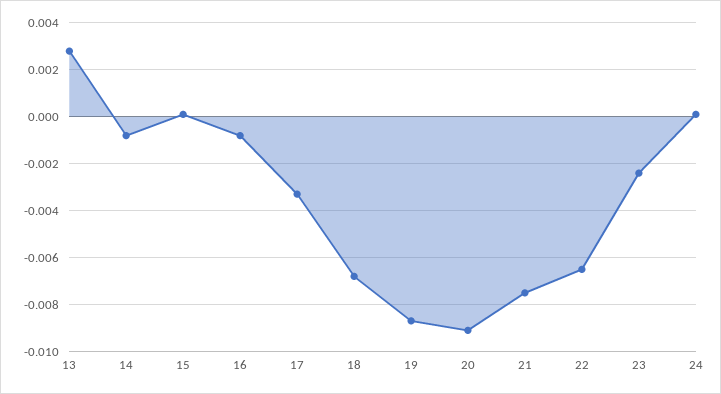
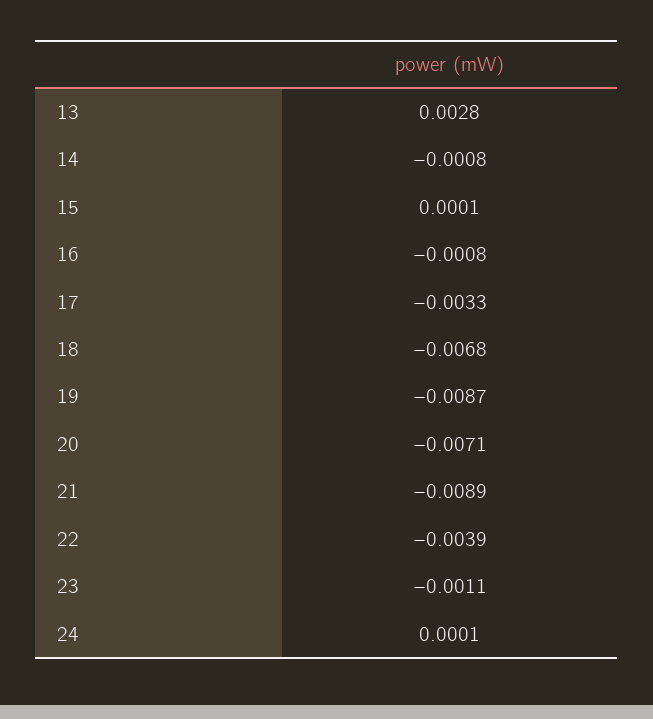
20: -0.009 -> -0.0071
21: -0.0075 -> -0.0089
22: -0.0065 -> -0.0039
23: -0.0025 -> -0.0011

